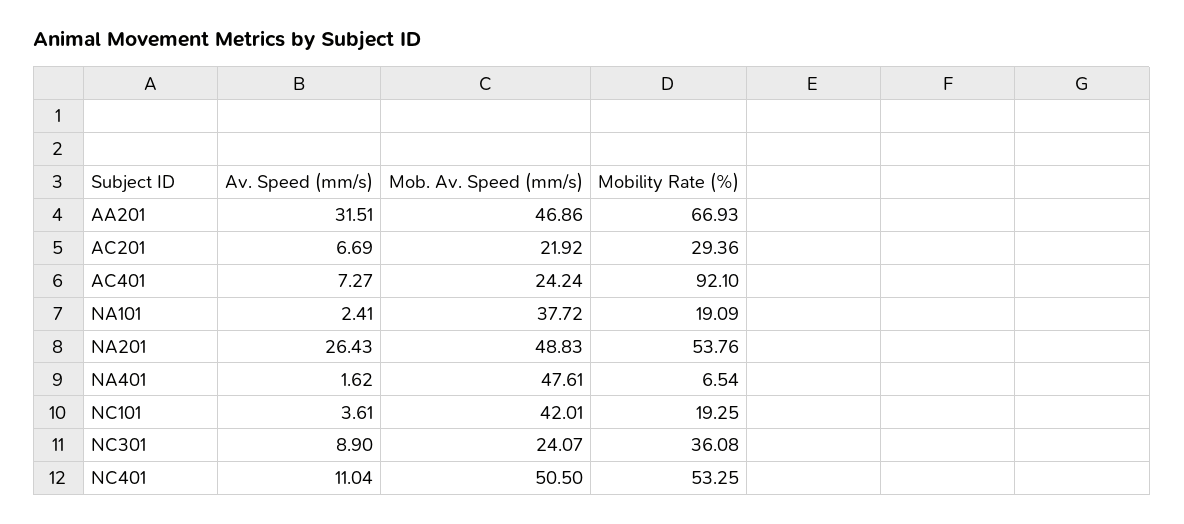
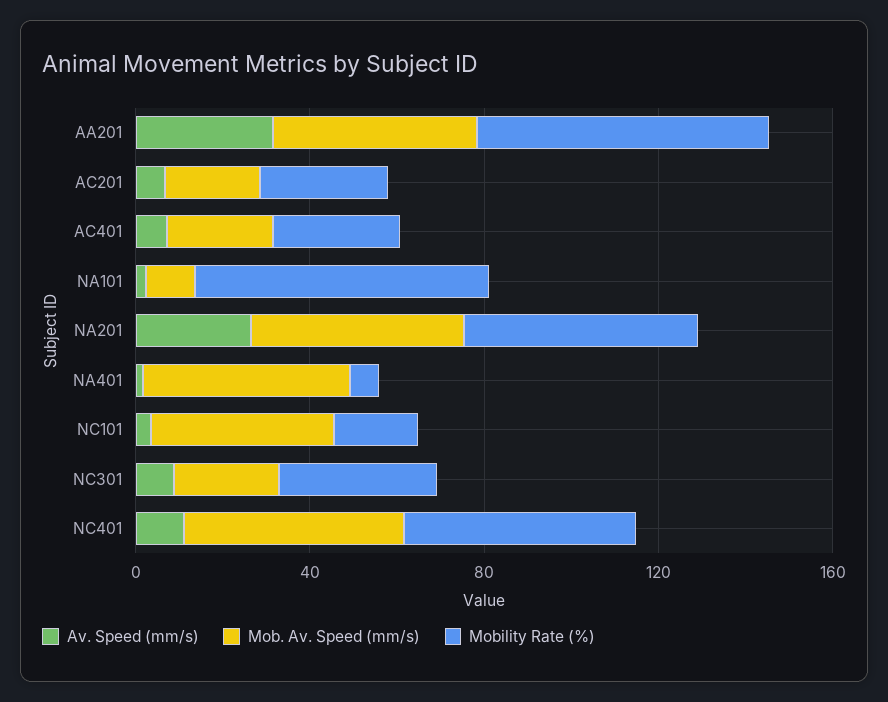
Mobility Rate (%), AC401: 92.1 -> 30
Mob. Av. Speed (mm/s), NA101: 37.72 -> 10
Mobility Rate (%), NA101: 19.09 -> 70

